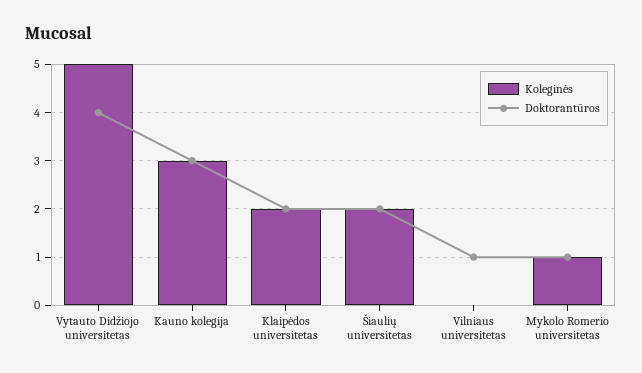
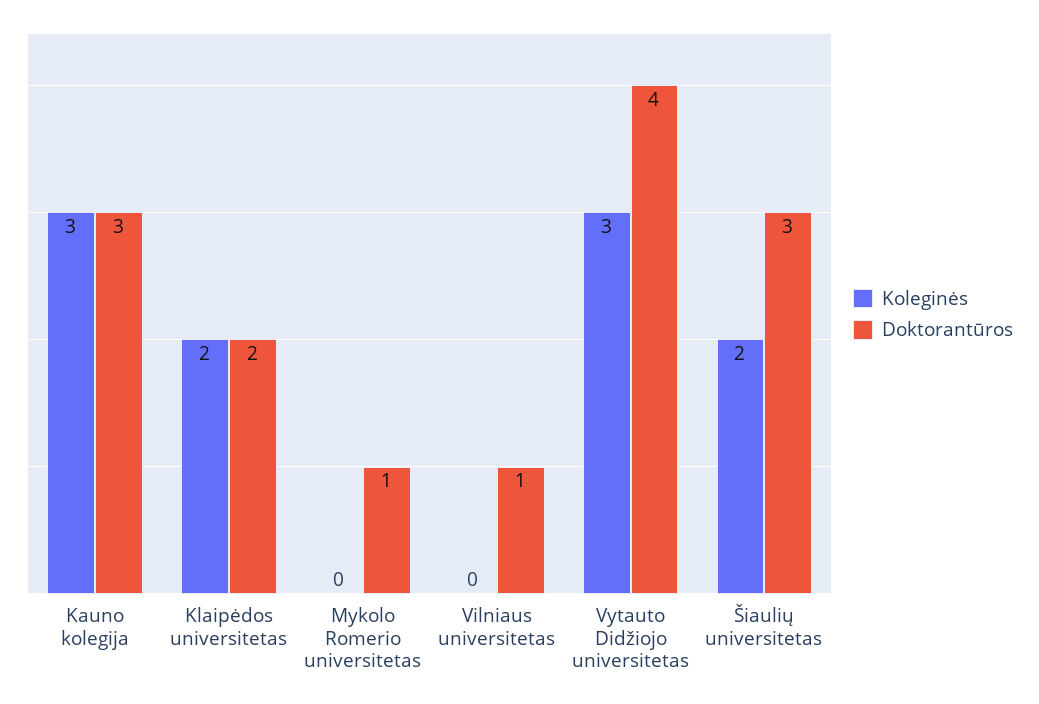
Koleginės, Vytauto Didžiojo universitetas: 5 -> 3
Doktorantūros, Šiaulių universitetas: 2 -> 3
Koleginės, Mykolo Romerio universitetas: 1 -> 0

